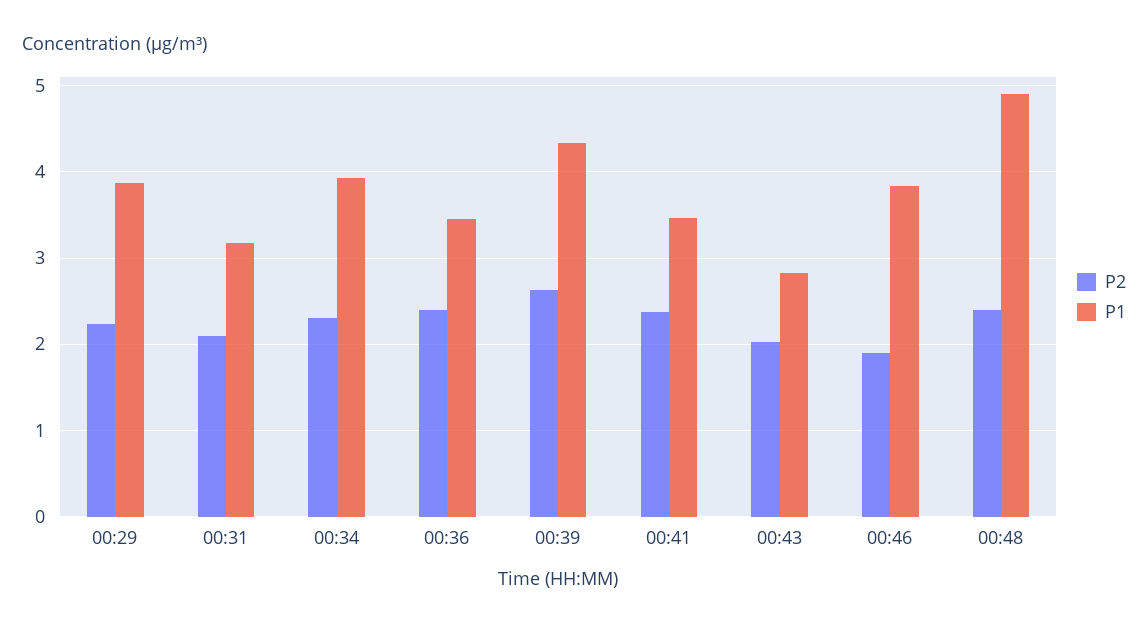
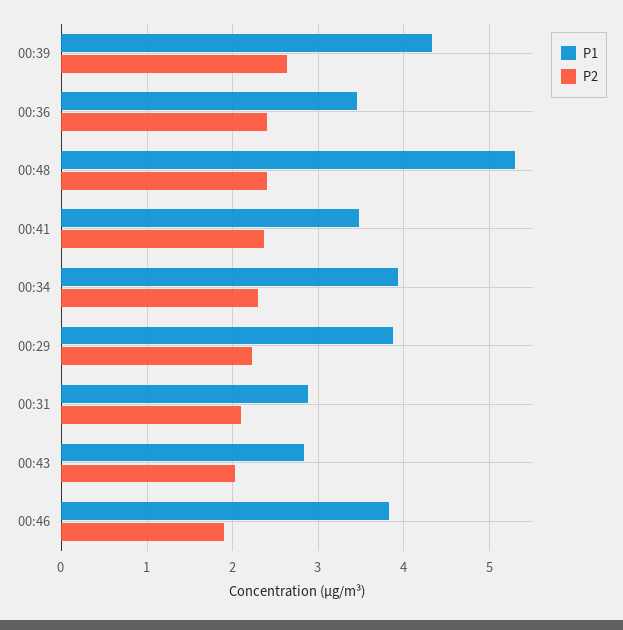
P1, 00:31: 3.2 -> 2.9
P1, 00:48: 4.9 -> 5.3

